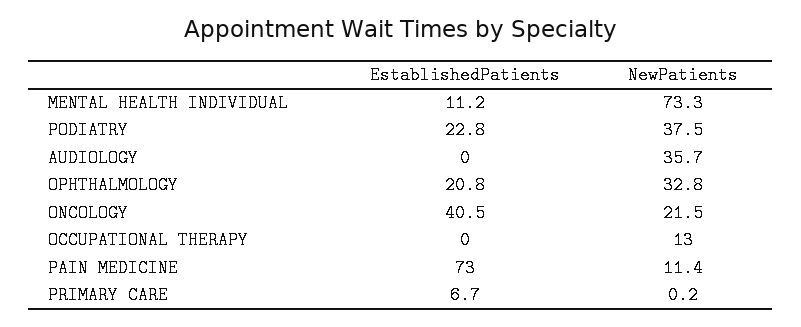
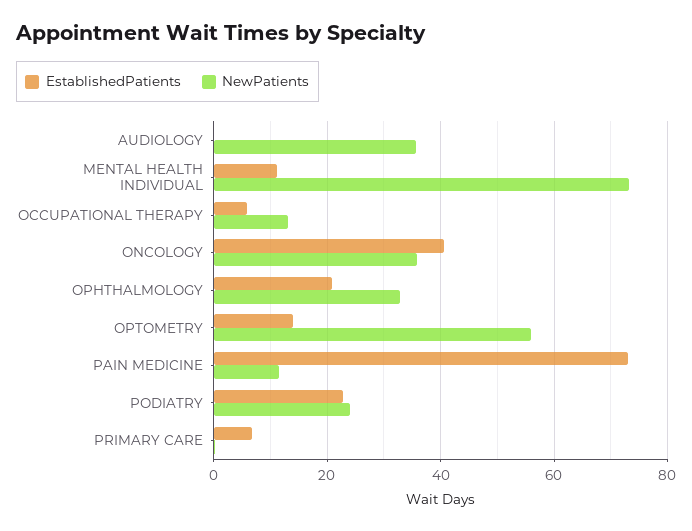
NewPatients, PODIATRY: 37.5 -> 24
NewPatients, ONCOLOGY: 21.5 -> 36
EstablishedPatients, OCCUPATIONAL THERAPY: 0 -> 6
EstablishedPatients, OPTOMETRY: none -> 14
NewPatients, OPTOMETRY: none -> 56

